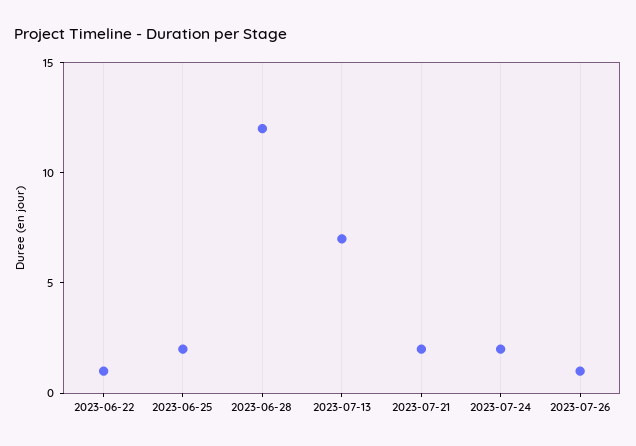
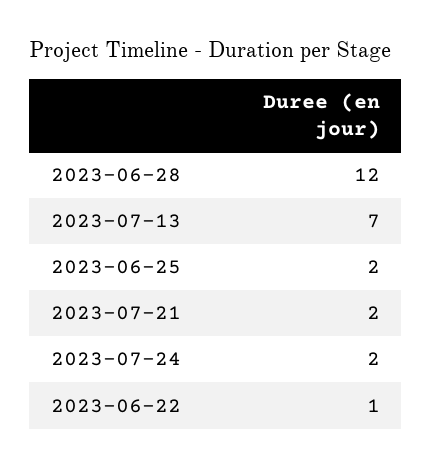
2023-07-26: 1 -> none

